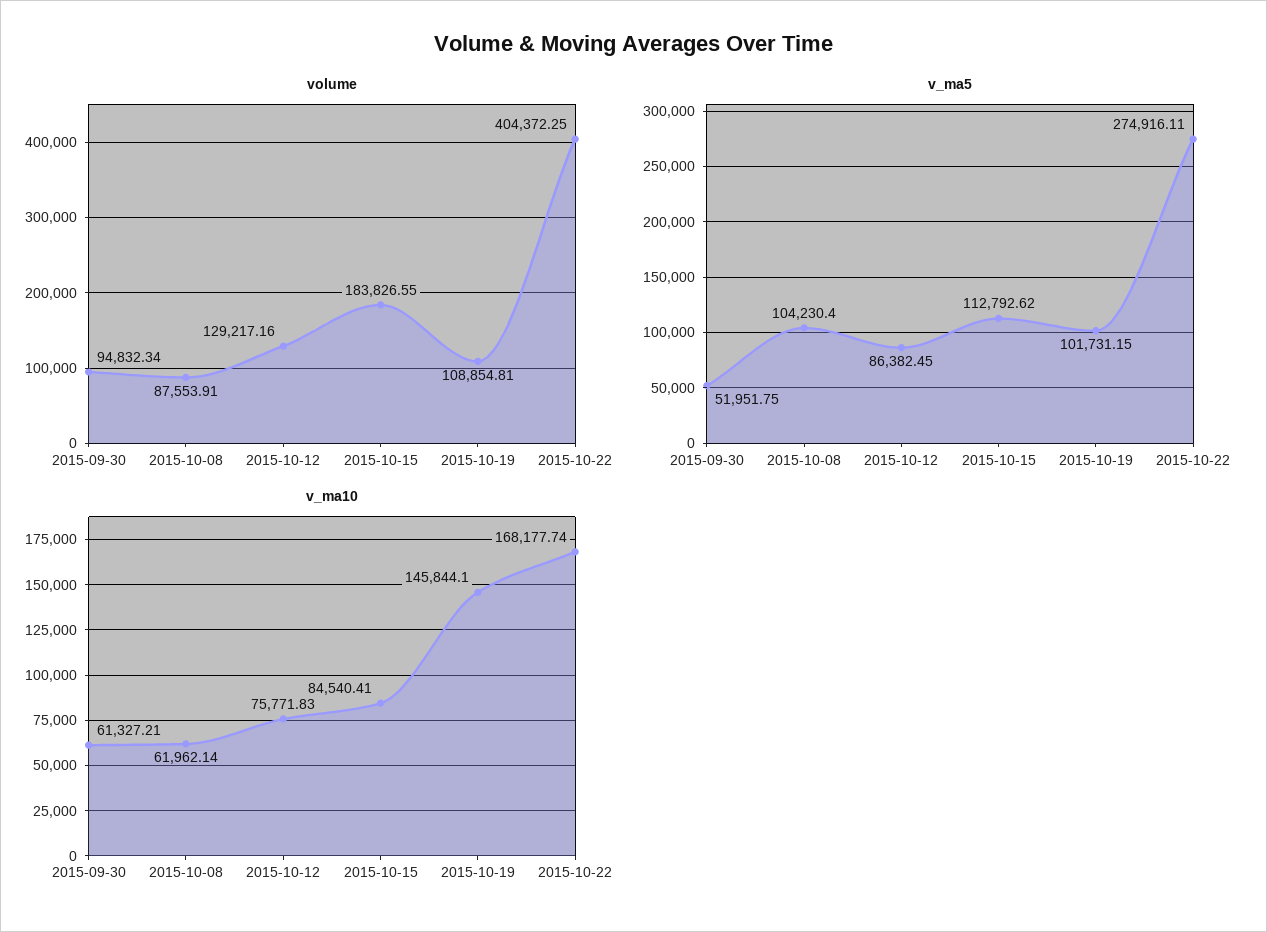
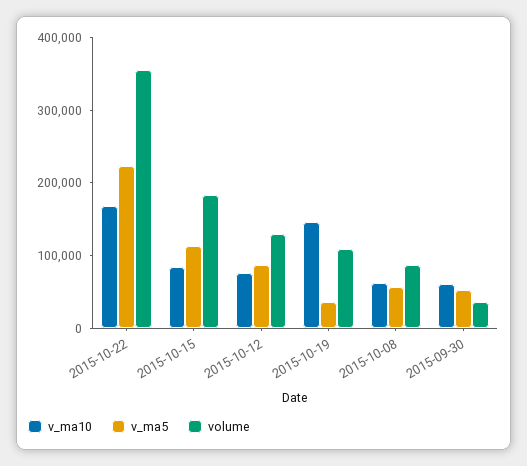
volume, 2015-09-30: 94832.34 -> 40000
volume, 2015-10-22: 404372.25 -> 360000
v_ma5, 2015-10-08: 104230.4 -> 60000
v_ma5, 2015-10-19: 101731.15 -> 40000
v_ma5, 2015-10-22: 274916.11 -> 220000

